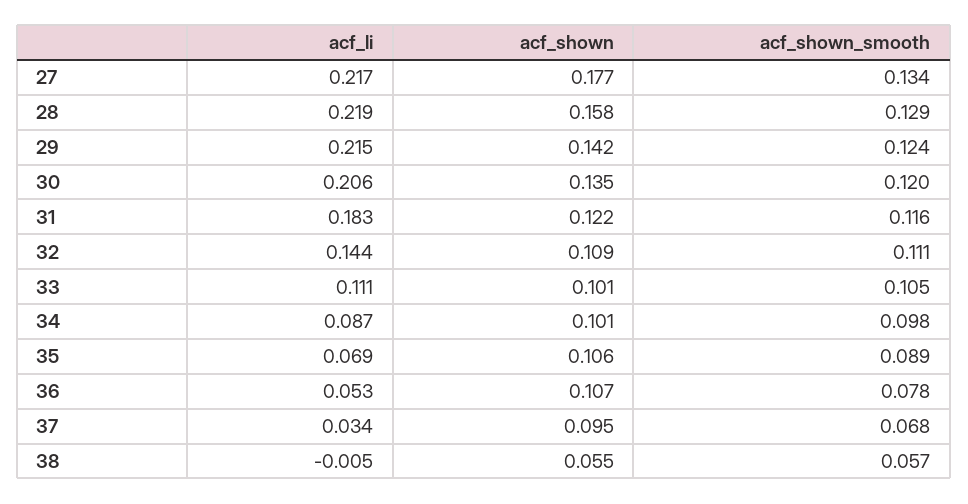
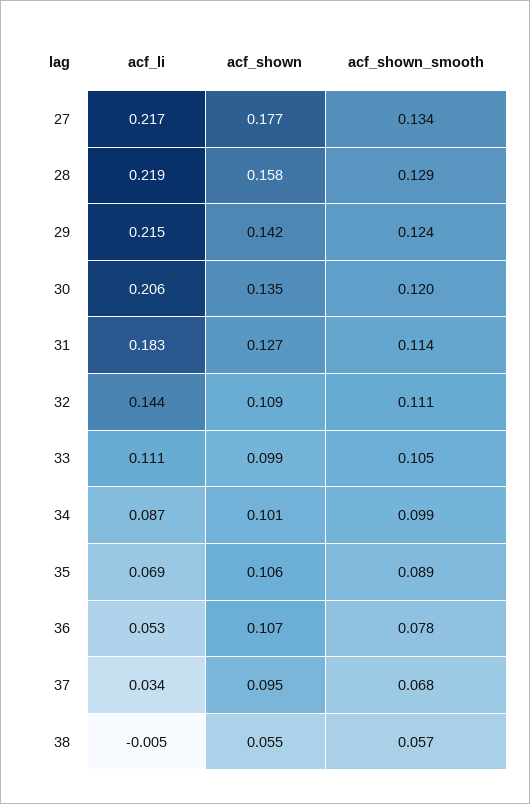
acf_shown, 31: 0.122 -> 0.127
acf_shown_smooth, 31: 0.116 -> 0.114
acf_shown, 33: 0.101 -> 0.099
acf_shown_smooth, 34: 0.098 -> 0.099

